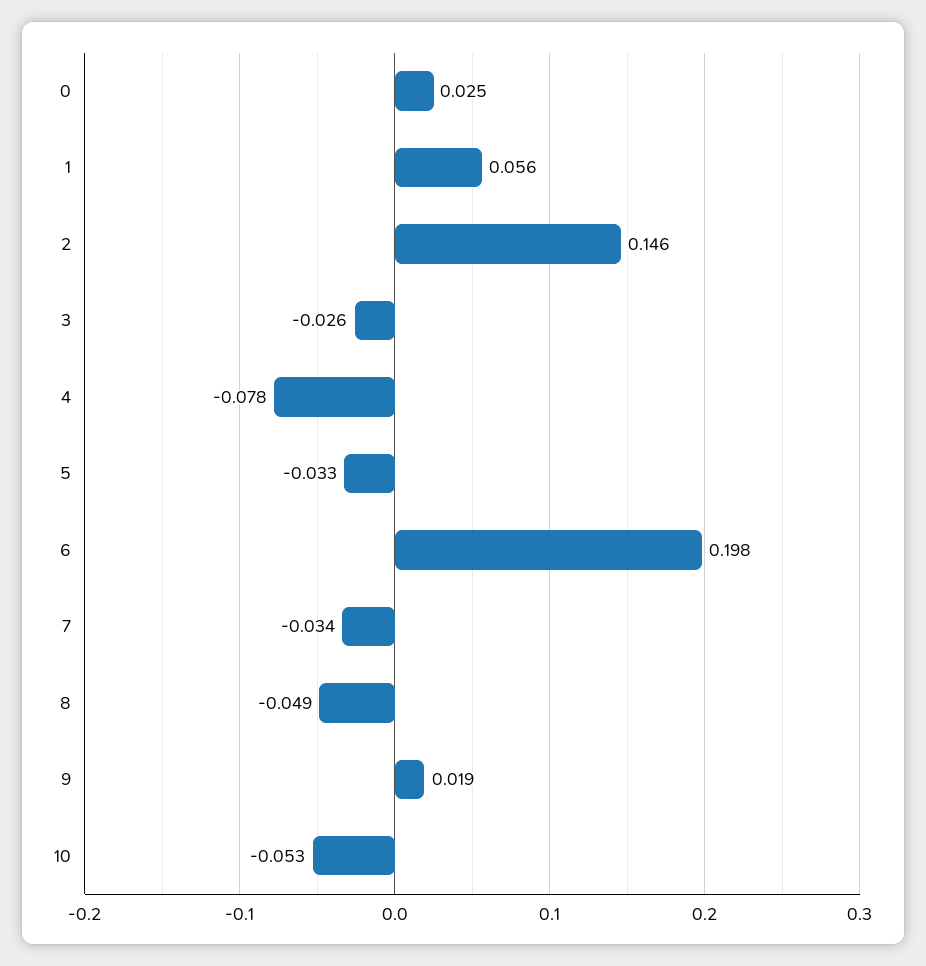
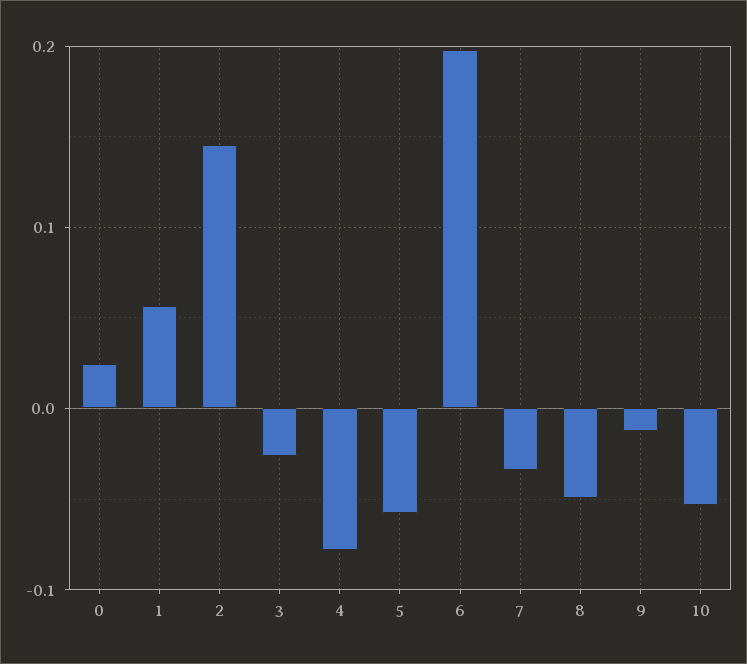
5: -0.033 -> -0.06
9: 0.019 -> -0.01

